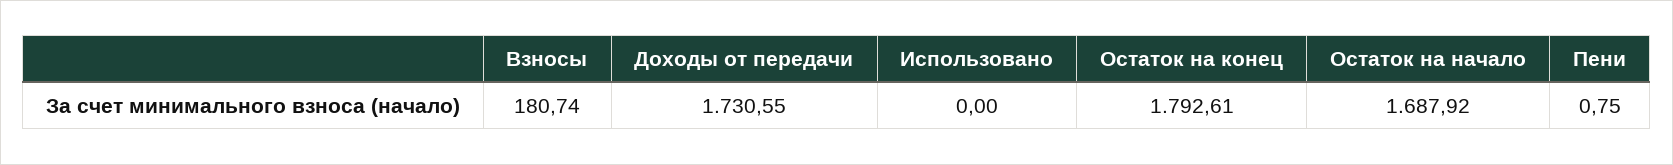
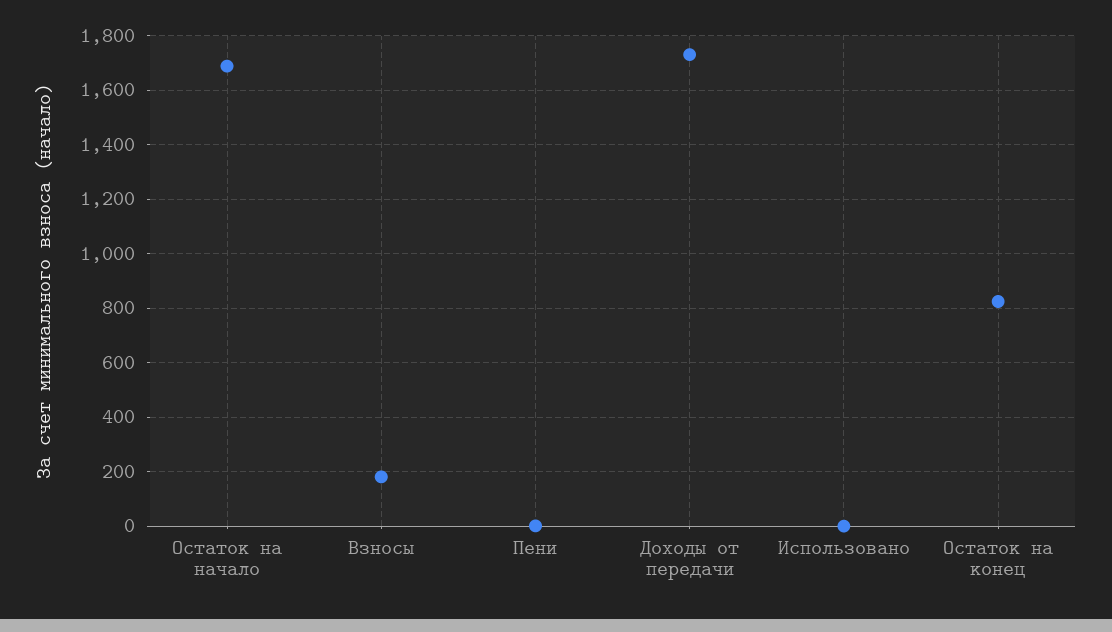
Остаток на конец: 1792.61 -> 825

